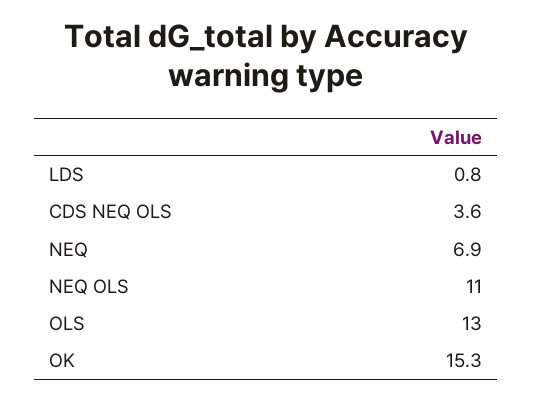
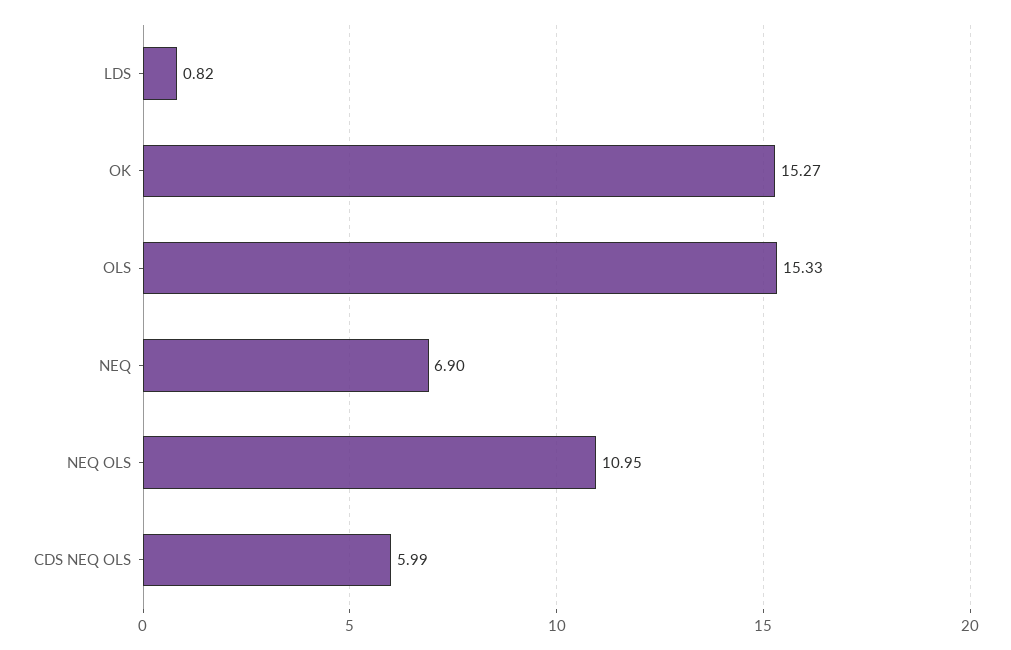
CDS NEQ OLS: 3.6 -> 5.99
OLS: 13 -> 15.33

